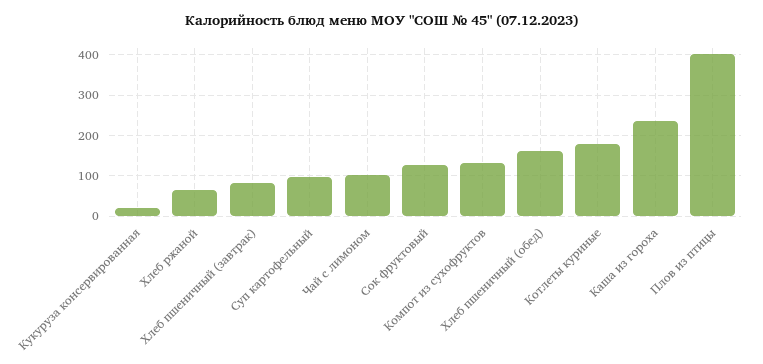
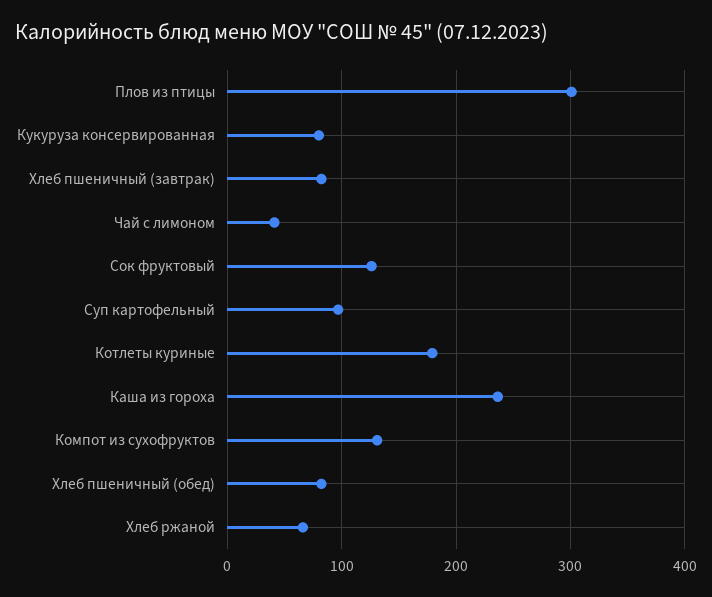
Кукуруза консервированная: 20 -> 80
Чай с лимоном: 100 -> 40
Хлеб пшеничный (обед): 160 -> 80
Плов из птицы: 400 -> 300

